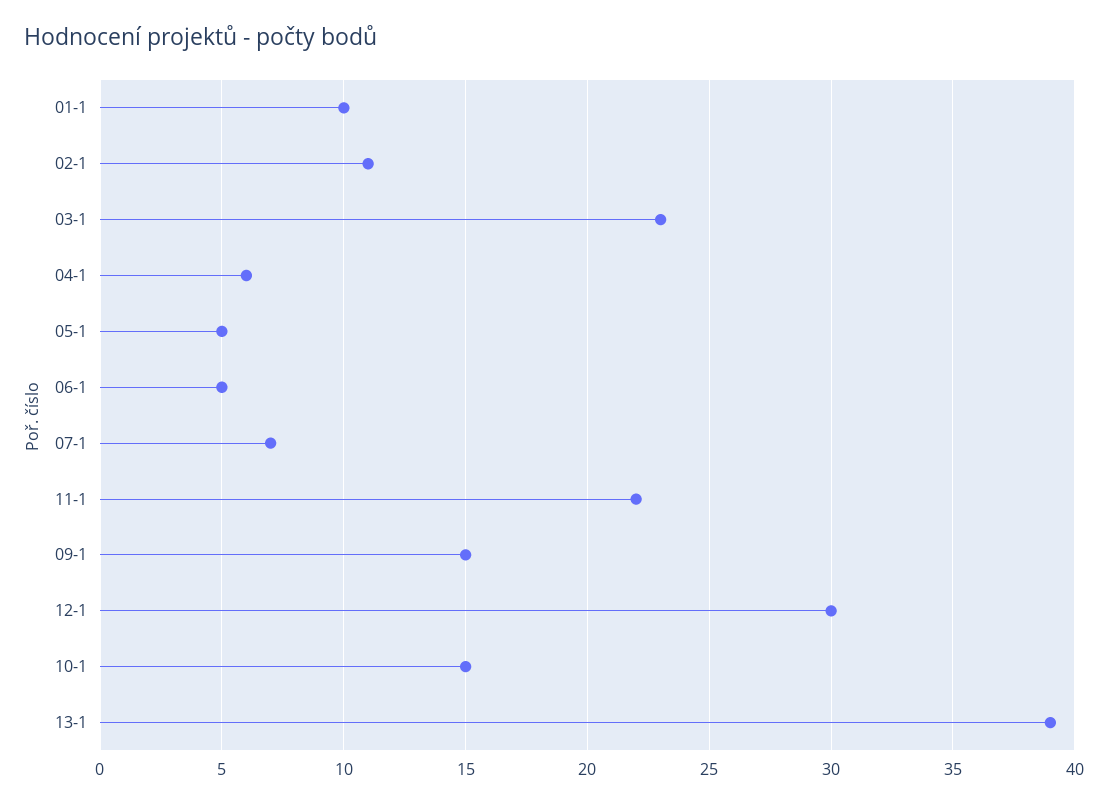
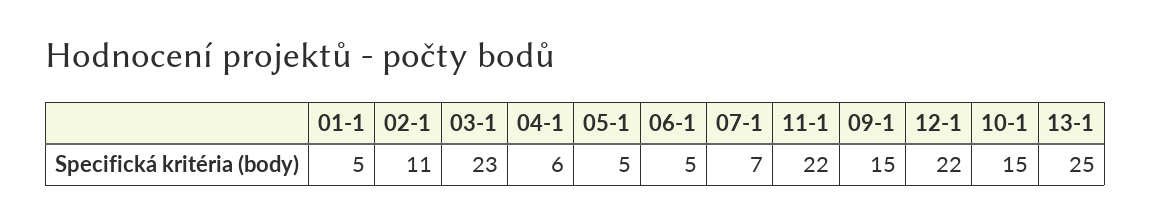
01-1: 10 -> 5
12-1: 30 -> 22
13-1: 39 -> 25

